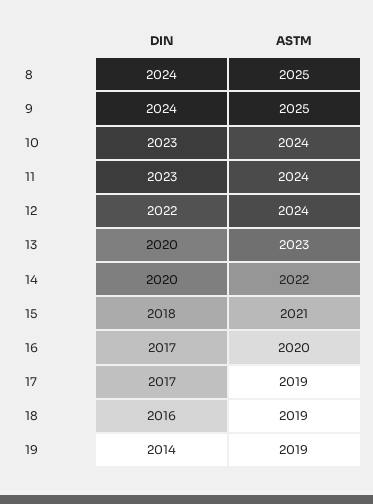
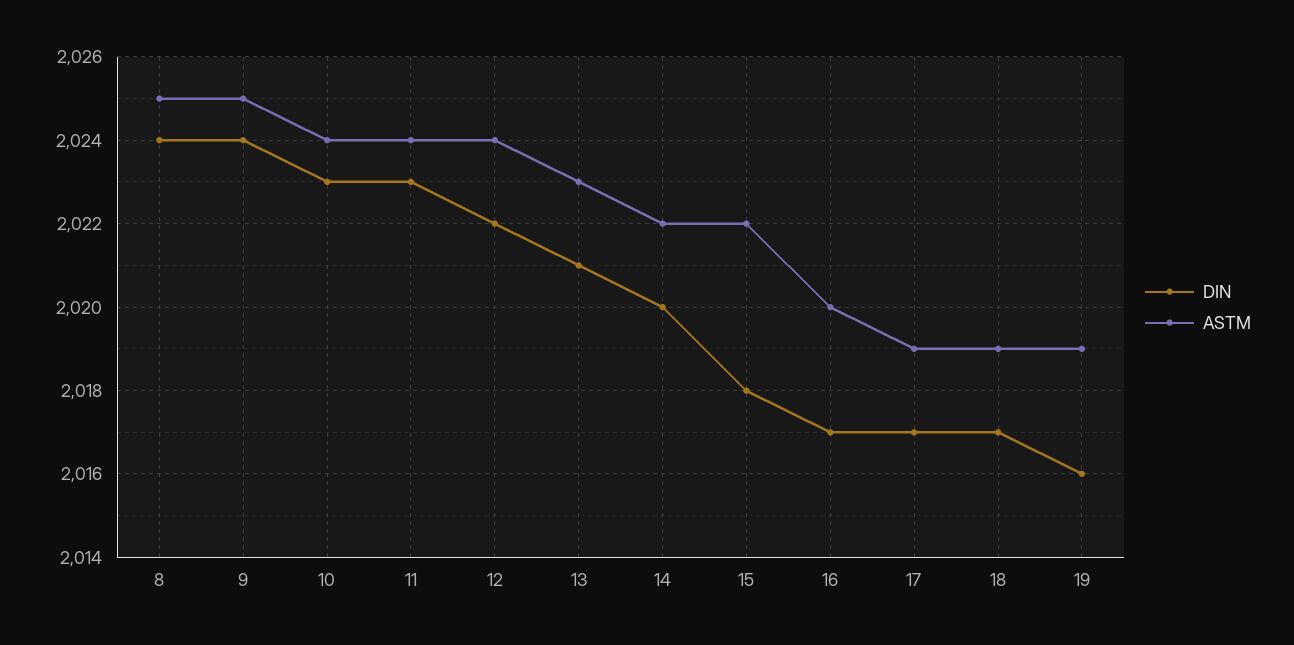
DIN, 13: 2020 -> 2021
ASTM, 15: 2021 -> 2022
DIN, 18: 2016 -> 2017
DIN, 19: 2014 -> 2016

